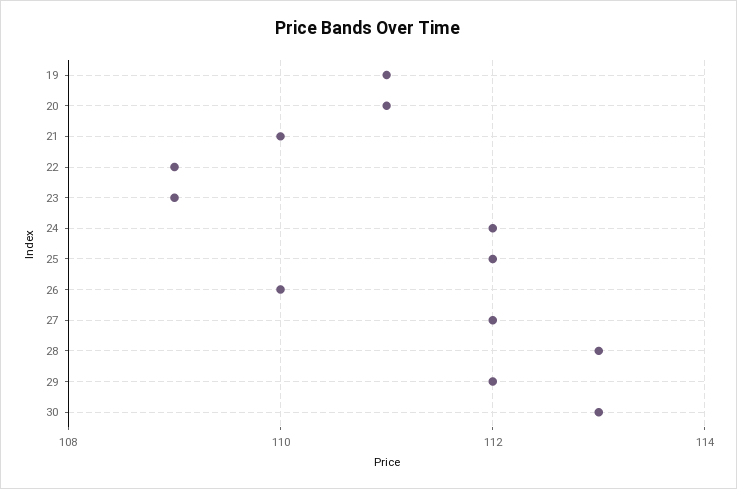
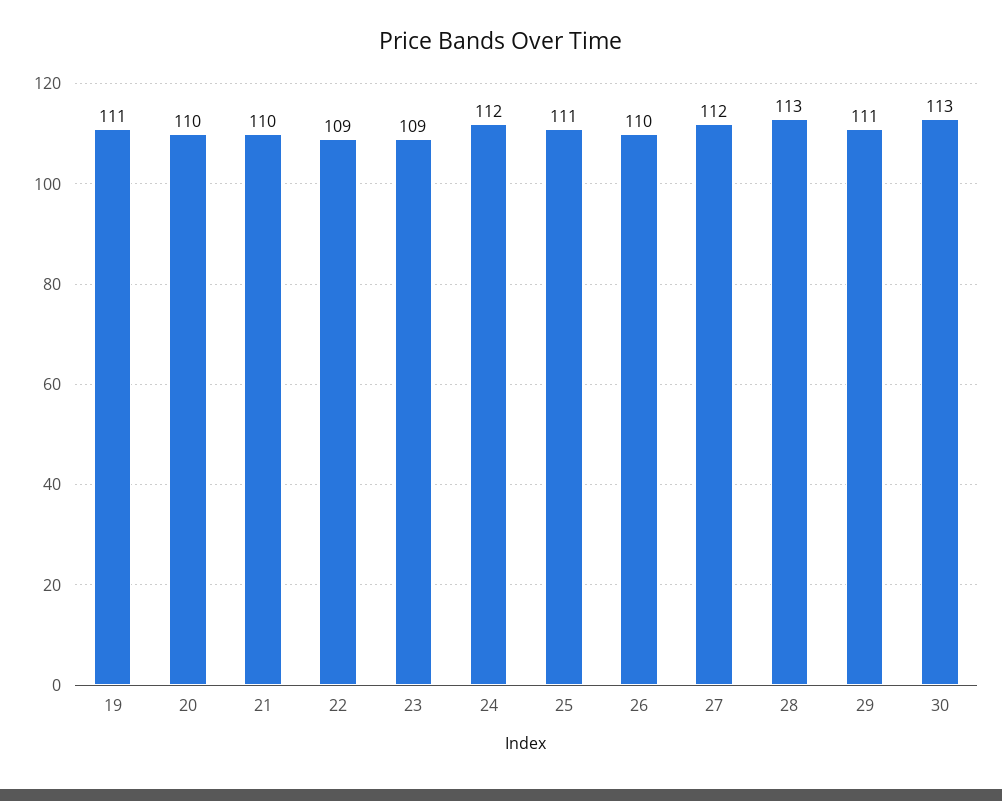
20: 111 -> 110
25: 112 -> 111
29: 112 -> 111

